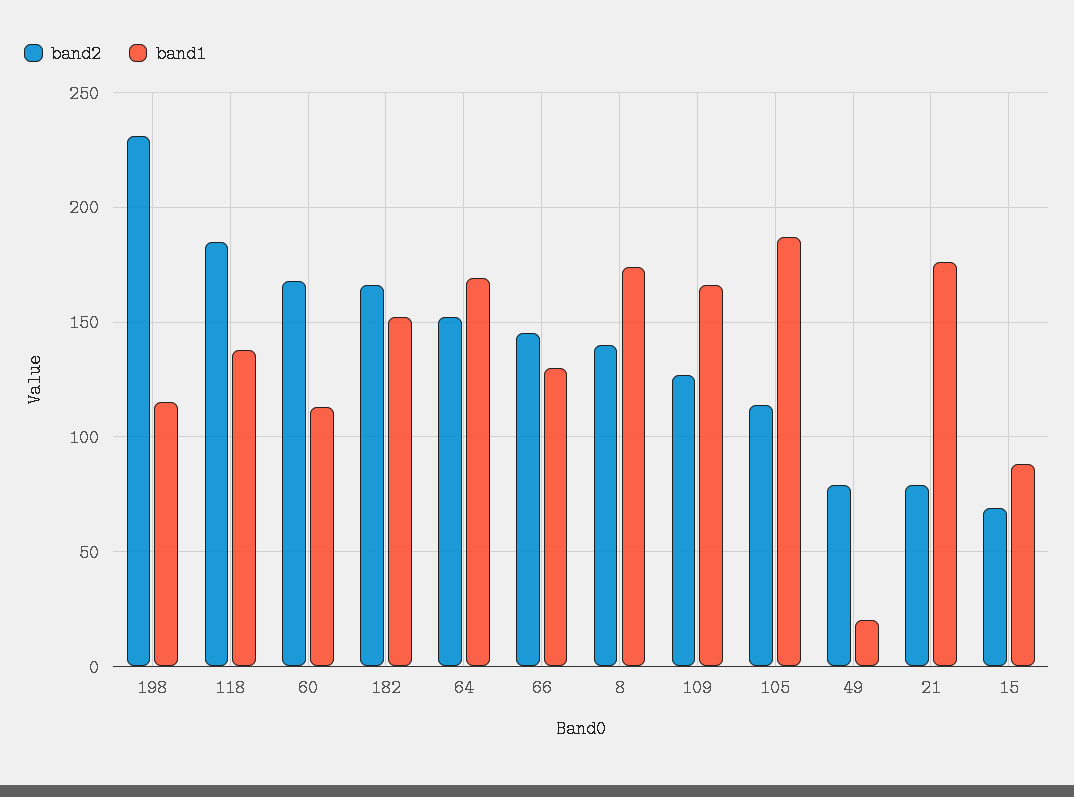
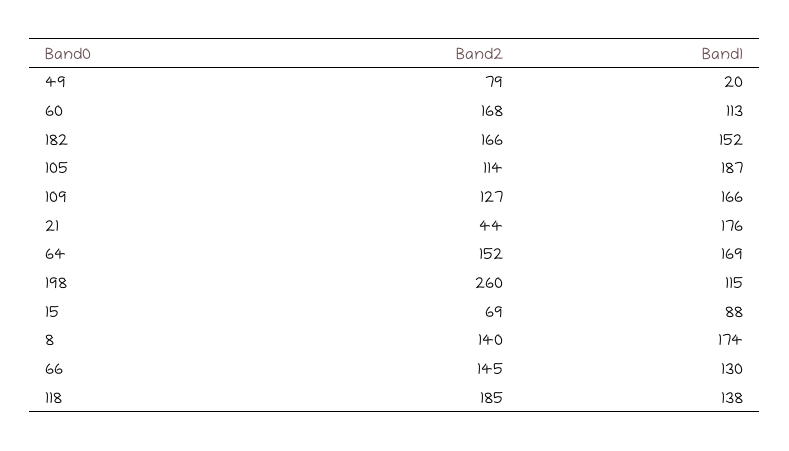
band2, 198: 230 -> 260
band2, 21: 80 -> 44

